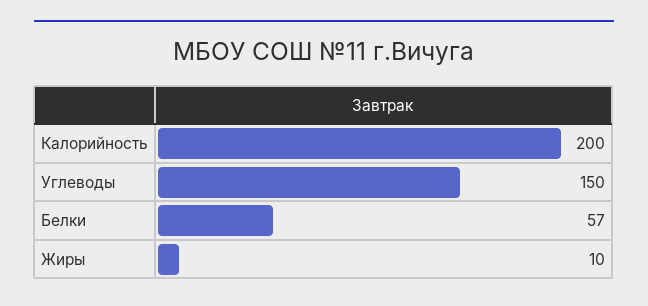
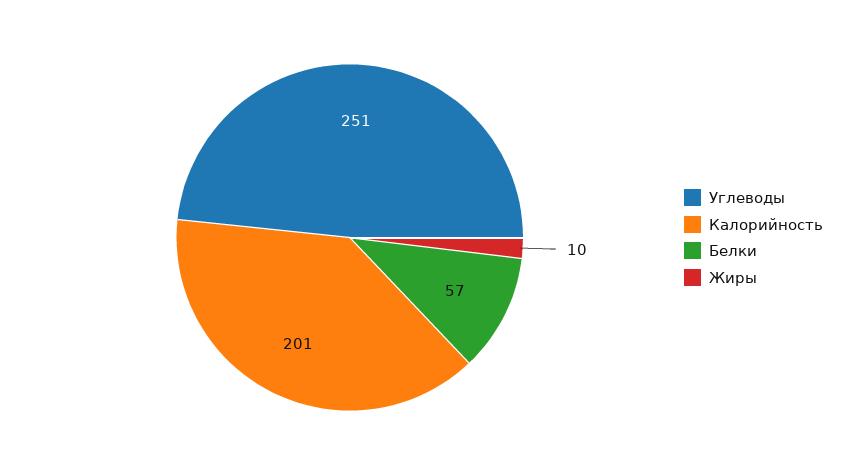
Калорийность: 200 -> 201
Углеводы: 150 -> 251

